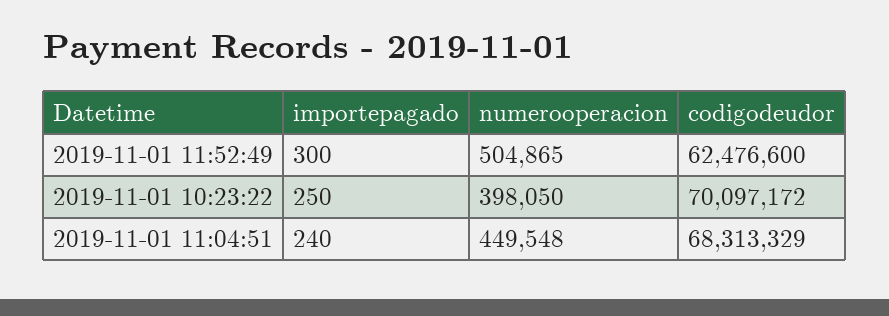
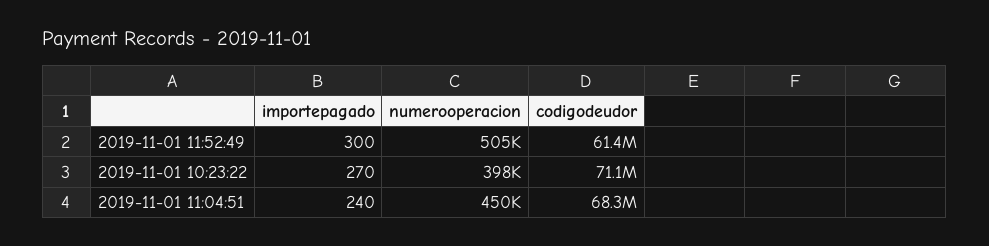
codigodeudor, 2019-11-01 11:52:49: 62476600 -> 61400000
importepagado, 2019-11-01 10:23:22: 250 -> 270
codigodeudor, 2019-11-01 10:23:22: 70097172 -> 71100000

